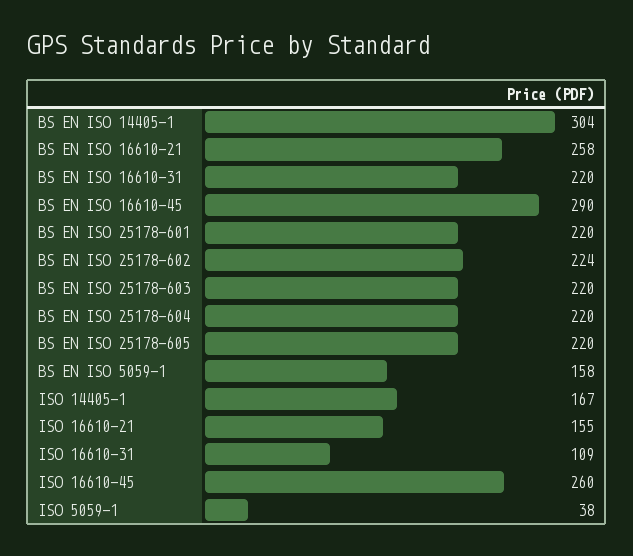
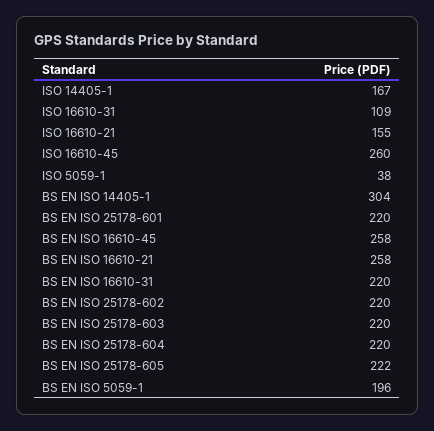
BS EN ISO 16610-45: 290 -> 258
BS EN ISO 25178-602: 224 -> 220
BS EN ISO 25178-605: 220 -> 222
BS EN ISO 5059-1: 158 -> 196

